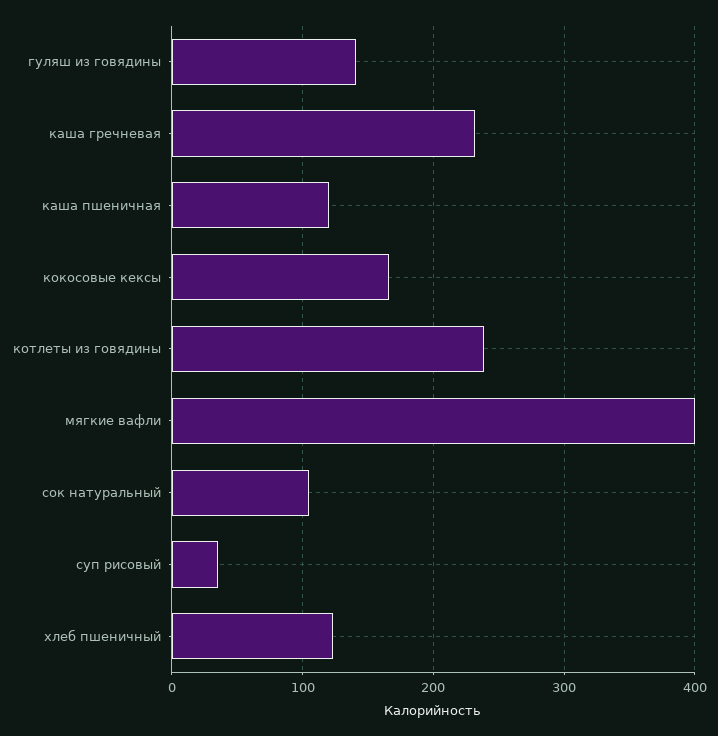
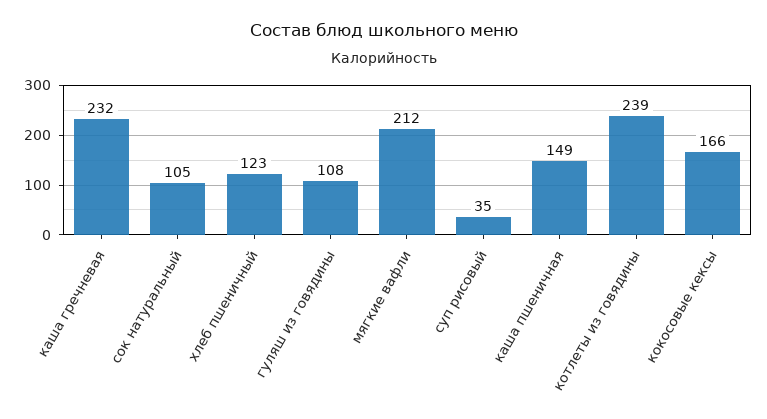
гуляш из говядины: 140 -> 108
каша пшеничная: 120 -> 149
мягкие вафли: 400 -> 212

